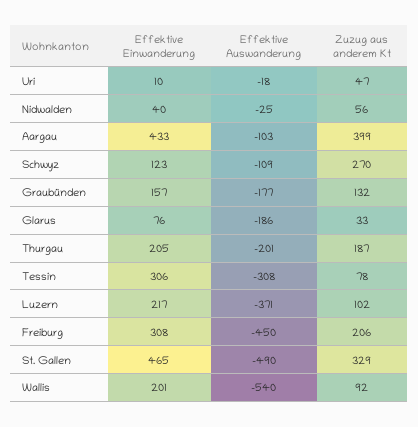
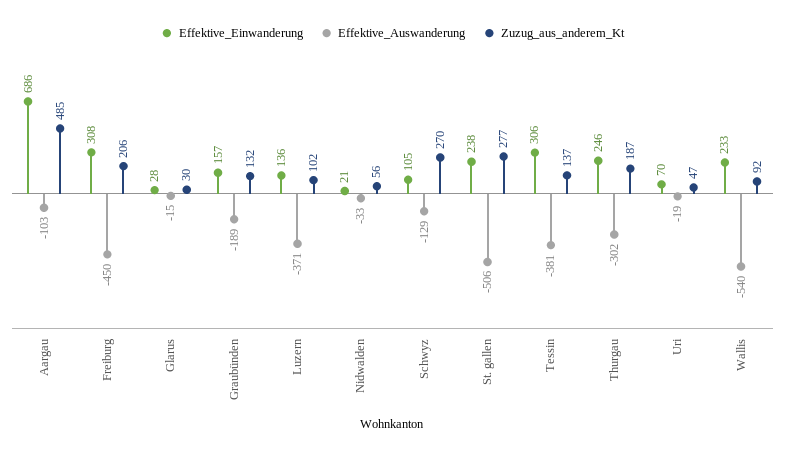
Effektive Einwanderung, Uri: 10 -> 70
Effektive Auswanderung, Uri: -18 -> -19
Effektive Einwanderung, Nidwalden: 40 -> 21
Effektive Auswanderung, Nidwalden: -25 -> -33
Effektive Einwanderung, Aargau: 433 -> 686
Zuzug aus anderem Kt, Aargau: 399 -> 485
Effektive Einwanderung, Schwyz: 123 -> 105
Effektive Auswanderung, Schwyz: -109 -> -129
Effektive Auswanderung, Graubünden: -177 -> -189
Effektive Einwanderung, Glarus: 76 -> 28
Effektive Auswanderung, Glarus: -186 -> -15
Zuzug aus anderem Kt, Glarus: 33 -> 30
Effektive Einwanderung, Thurgau: 205 -> 246
Effektive Auswanderung, Thurgau: -201 -> -302
Effektive Auswanderung, Tessin: -308 -> -381
Zuzug aus anderem Kt, Tessin: 78 -> 137
Effektive Einwanderung, Luzern: 217 -> 136
Effektive Einwanderung, St. Gallen: 465 -> 238
Effektive Auswanderung, St. Gallen: -490 -> -506
Zuzug aus anderem Kt, St. Gallen: 329 -> 277
Effektive Einwanderung, Wallis: 201 -> 233

